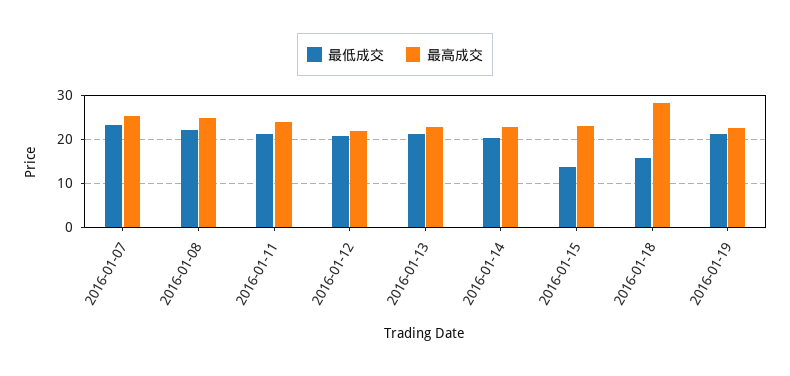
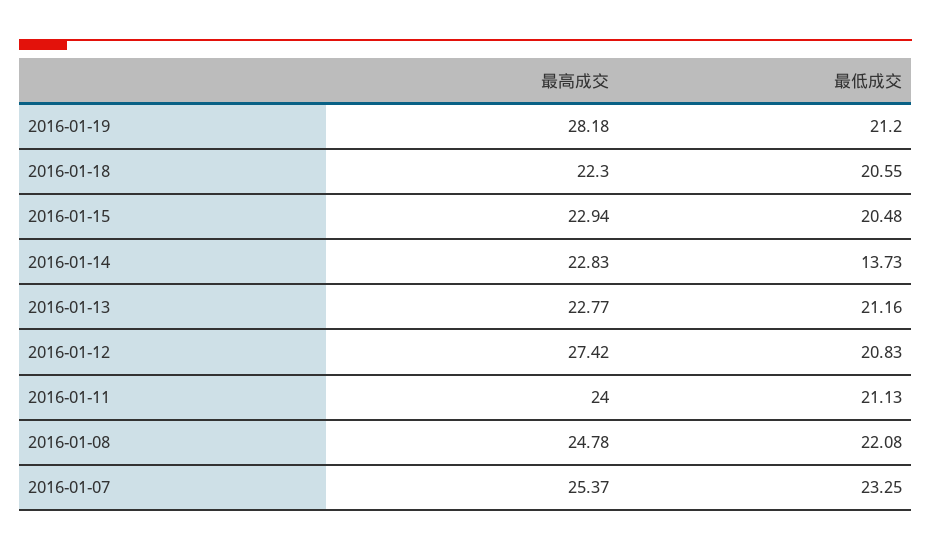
最高成交, 2016-01-12: 22 -> 27.42
最低成交, 2016-01-14: 20 -> 13.73
最低成交, 2016-01-15: 14 -> 20.48
最低成交, 2016-01-18: 16 -> 20.55
最高成交, 2016-01-18: 28 -> 22.3
最高成交, 2016-01-19: 22 -> 28.18

